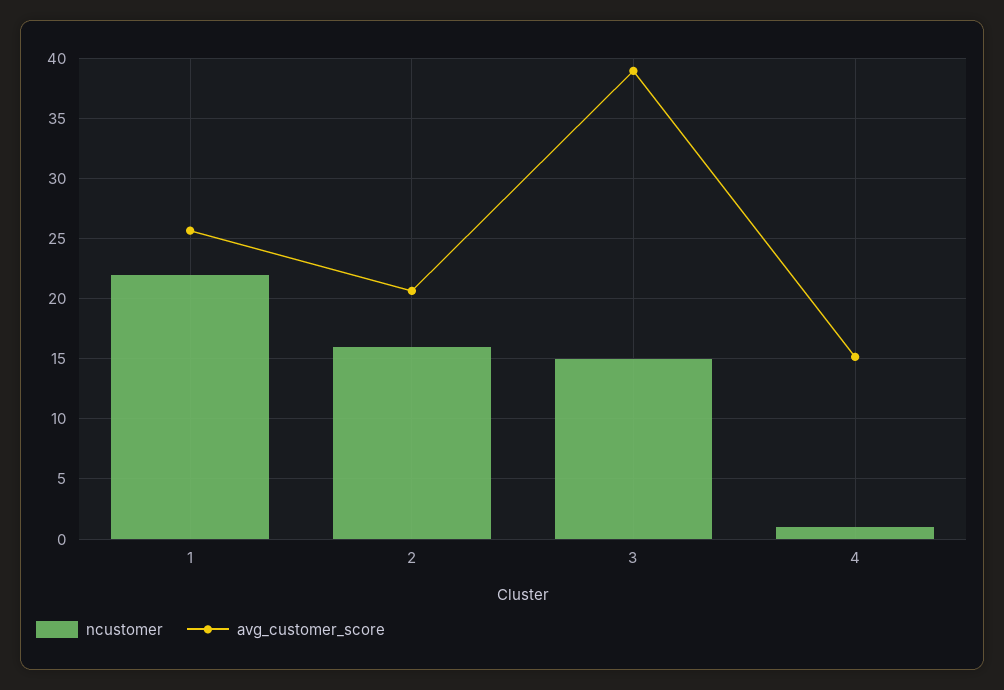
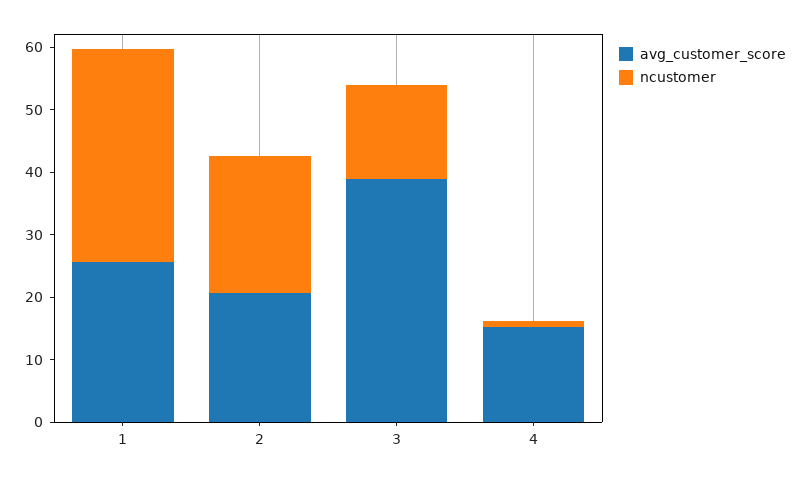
ncustomer, 1: 22 -> 34
ncustomer, 2: 16 -> 22

